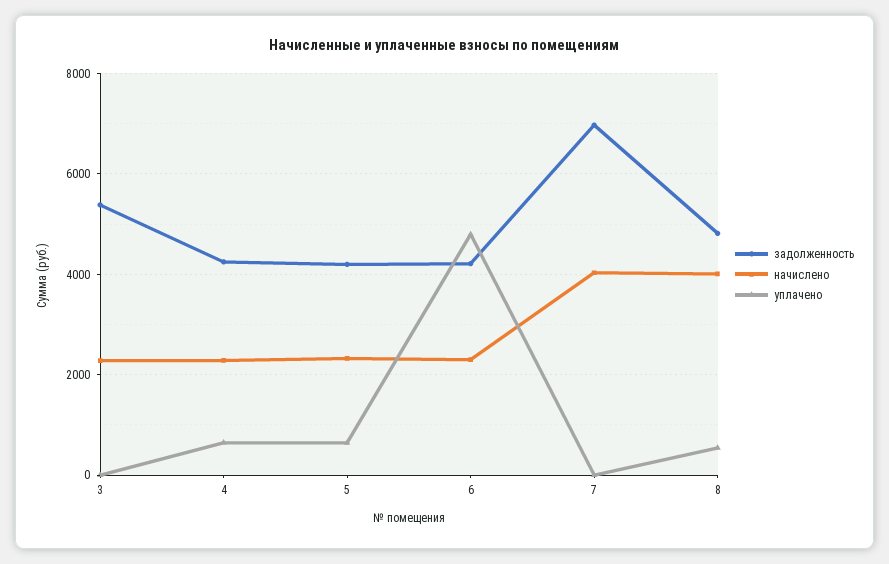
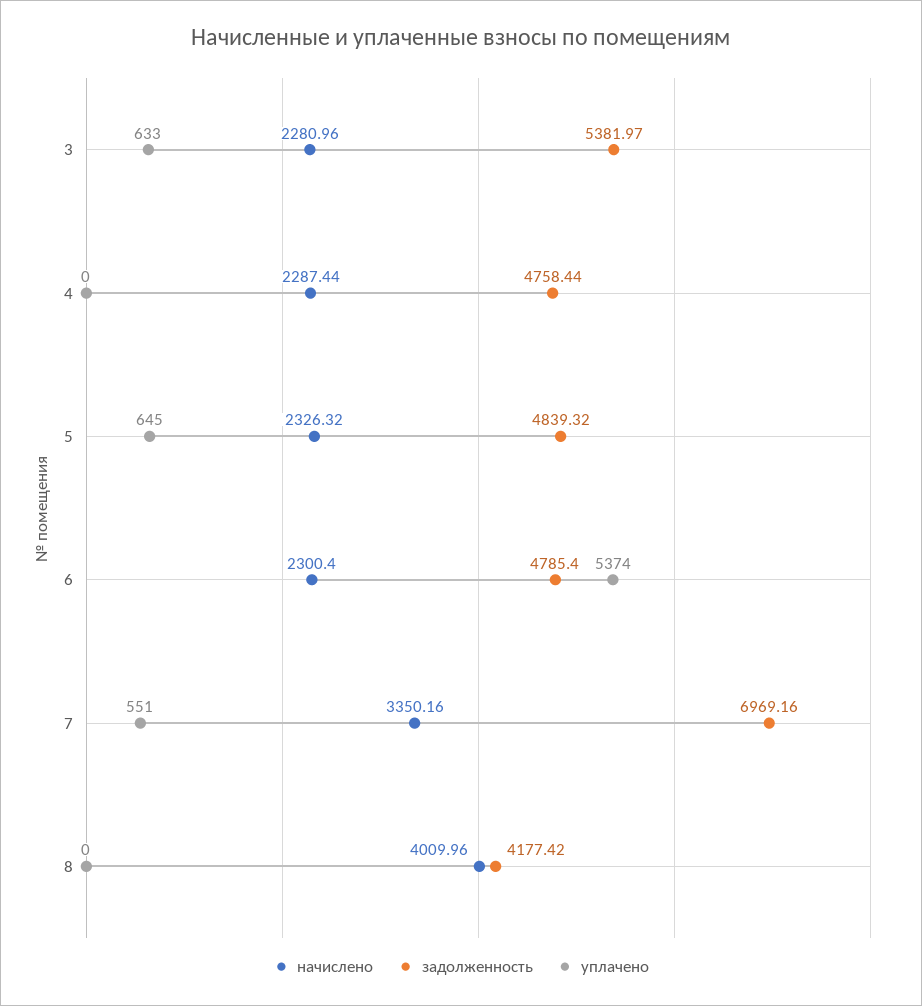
уплачено, 3: 0 -> 633
задолженность, 4: 4200 -> 4758.44
уплачено, 4: 600 -> 0
задолженность, 5: 4200 -> 4839.32
задолженность, 6: 4200 -> 4785.4
уплачено, 6: 4800 -> 5374
начислено, 7: 4000 -> 3350.16
уплачено, 7: 0 -> 551
задолженность, 8: 4800 -> 4177.42
уплачено, 8: 600 -> 0

